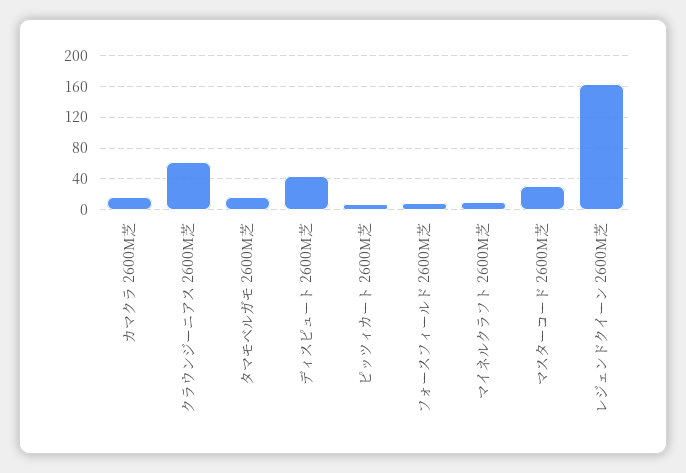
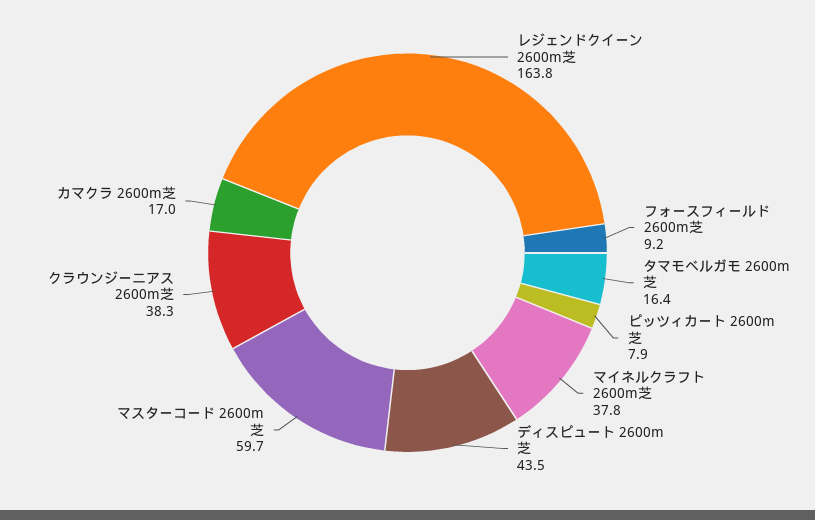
クラウンジーニアス 2600M芝: 60 -> 38.3
マイネルクラフト 2600M芝: 10 -> 37.8
マスターコード 2600M芝: 30 -> 59.7

